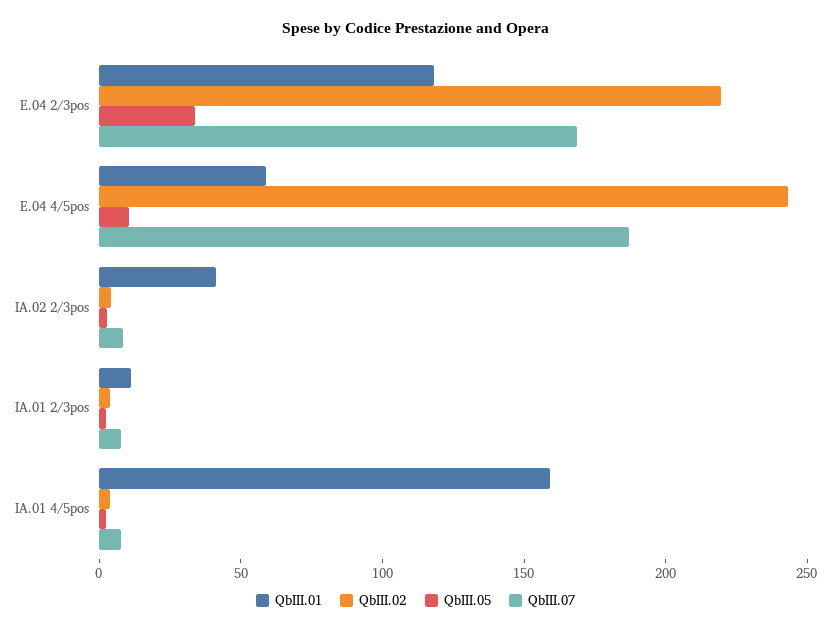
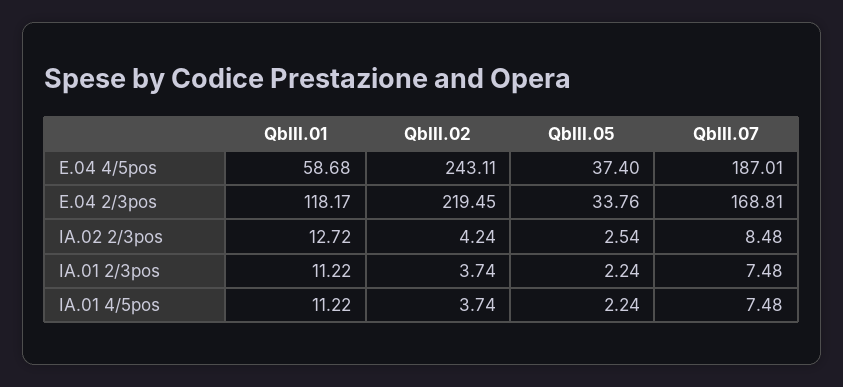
QbIII.05, E.04 4/5pos: 10 -> 37.4
QbIII.01, IA.02 2/3pos: 40 -> 12.72
QbIII.01, IA.01 4/5pos: 160 -> 11.22

